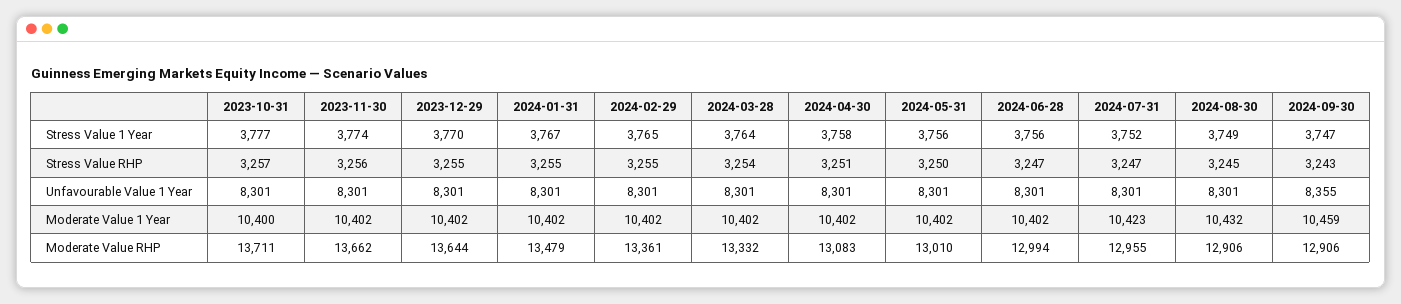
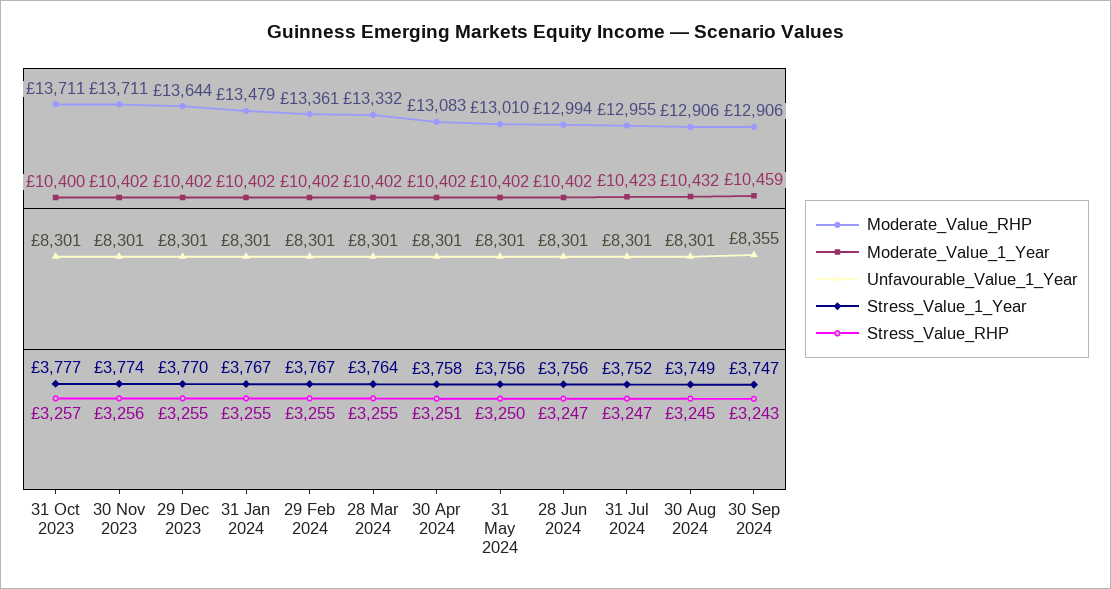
Stress Value 1 Year, 2024-02-29: 3765 -> 3767
Stress Value RHP, 2024-03-28: 3254 -> 3255
Moderate Value RHP, 2023-11-30: 13662 -> 13711

